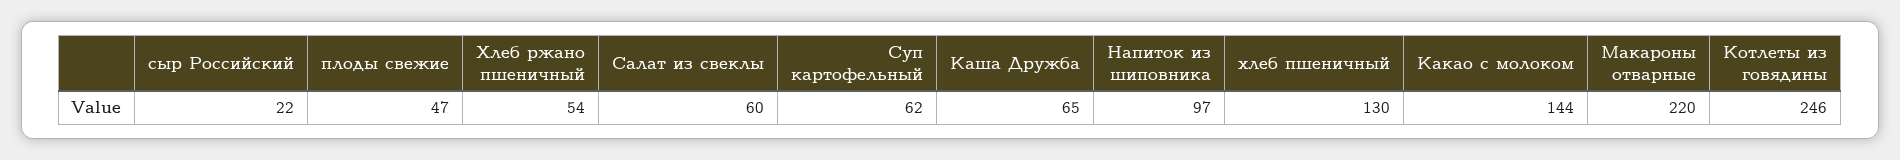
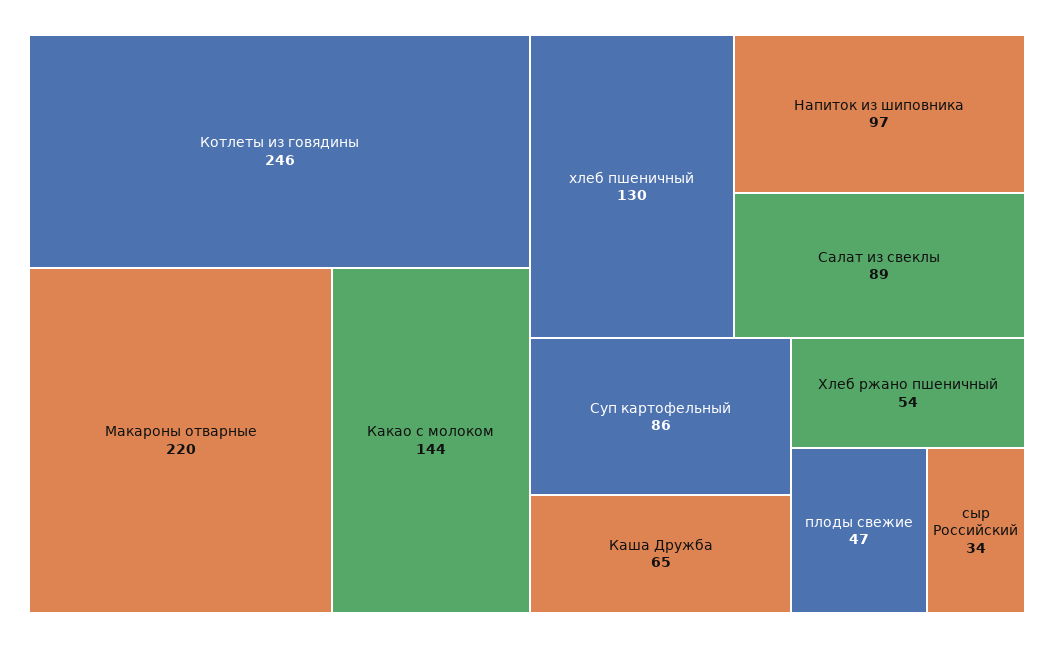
сыр Российский: 22 -> 34
Салат из свеклы: 60 -> 89
Суп картофельный: 62 -> 86

